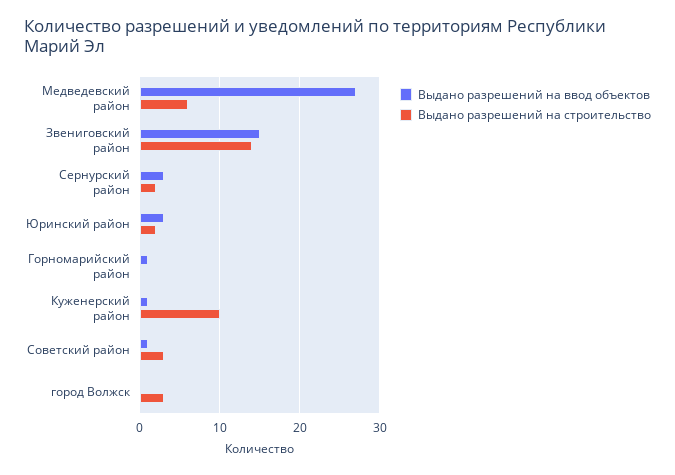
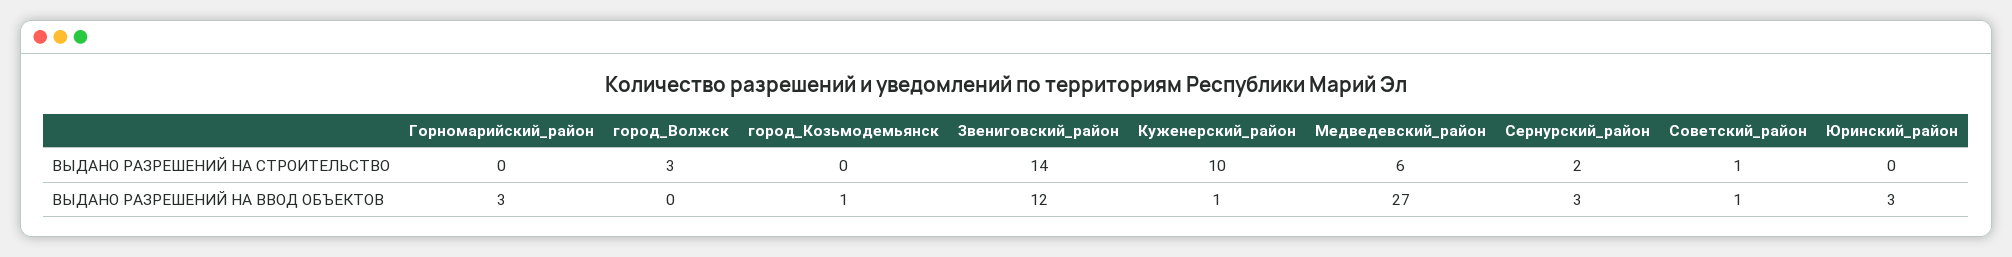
Выдано разрешений на ввод объектов, Звениговский район: 15 -> 12
Выдано разрешений на строительство, Юринский район: 2 -> 0
Выдано разрешений на ввод объектов, Горномарийский район: 1 -> 3
Выдано разрешений на строительство, Советский район: 3 -> 1
Выдано разрешений на строительство, город_Козьмодемьянск: none -> 0
Выдано разрешений на ввод объектов, город_Козьмодемьянск: none -> 1

